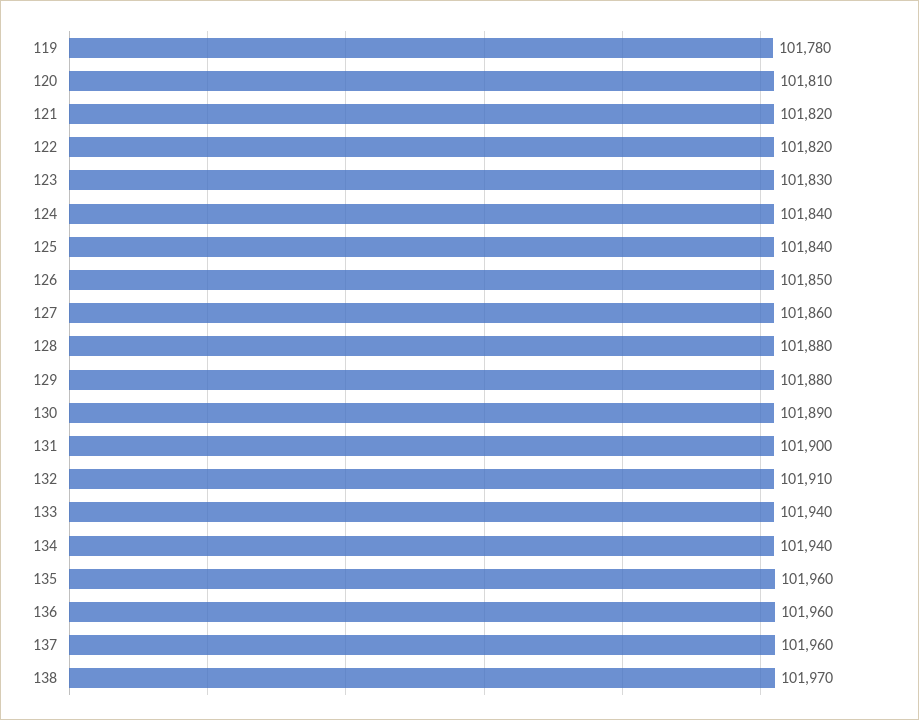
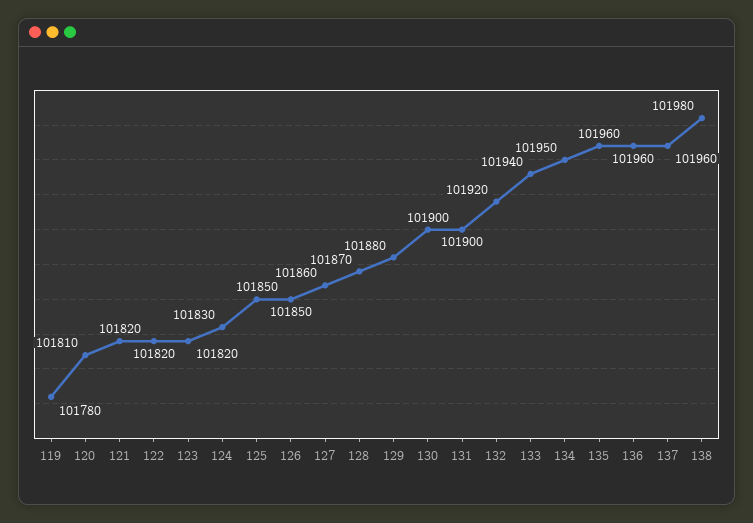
123: 101830 -> 101820
124: 101840 -> 101830
125: 101840 -> 101850
128: 101880 -> 101870
130: 101890 -> 101900
132: 101910 -> 101920
134: 101940 -> 101950
138: 101970 -> 101980

